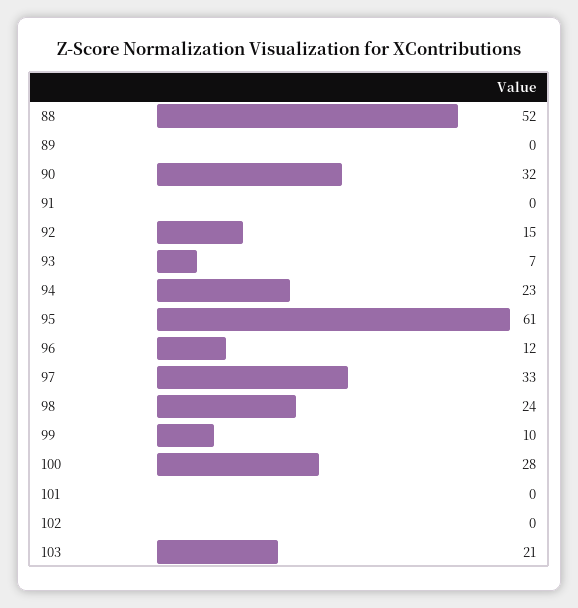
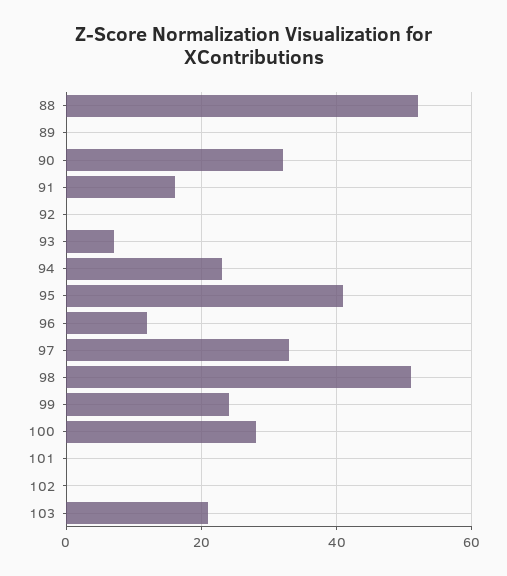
91: 0 -> 15
92: 15 -> 0
95: 61 -> 40
98: 24 -> 50
99: 10 -> 25

